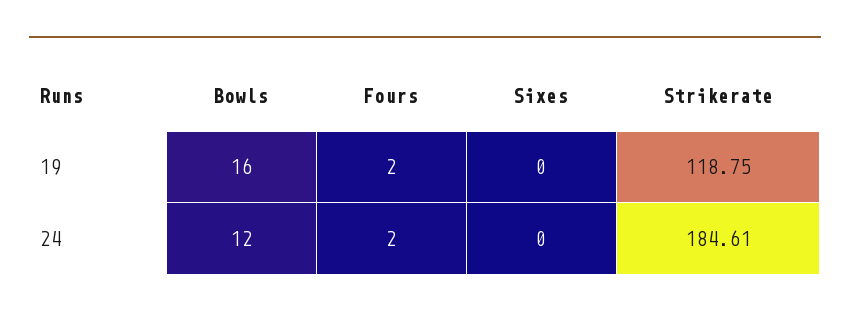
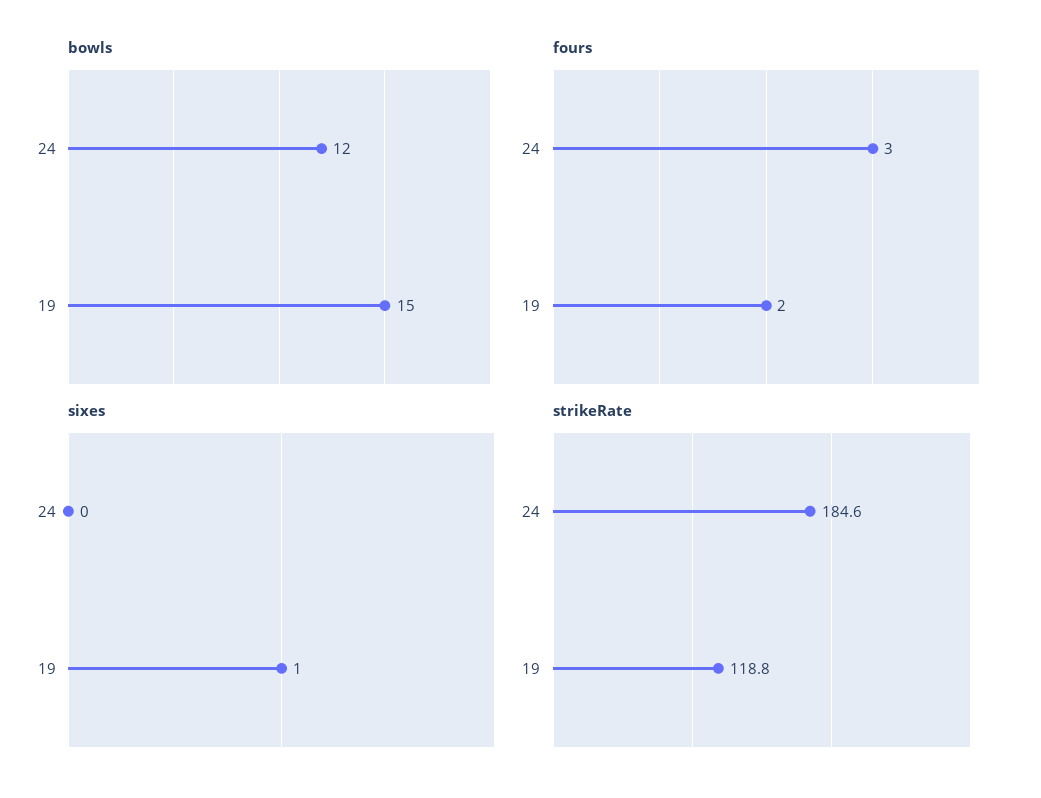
Bowls, 19: 16 -> 15
Sixes, 19: 0 -> 1
Fours, 24: 2 -> 3

